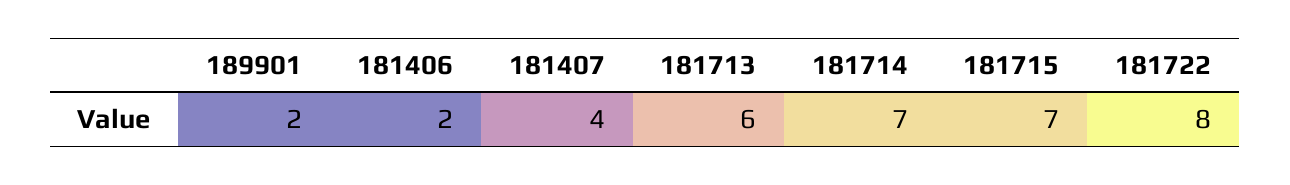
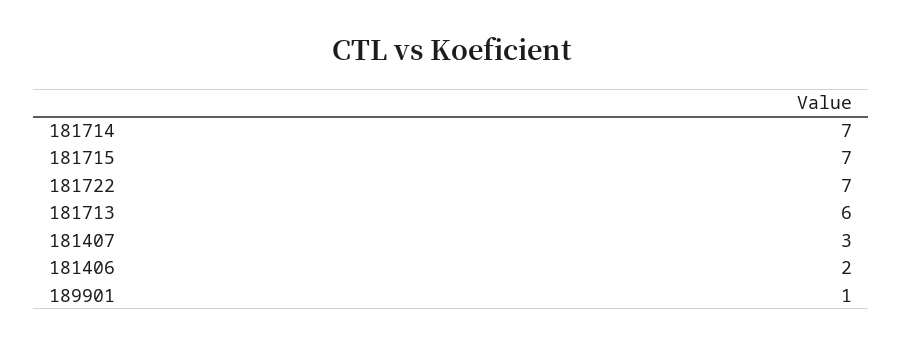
189901: 2 -> 1
181407: 4 -> 3
181722: 8 -> 7

